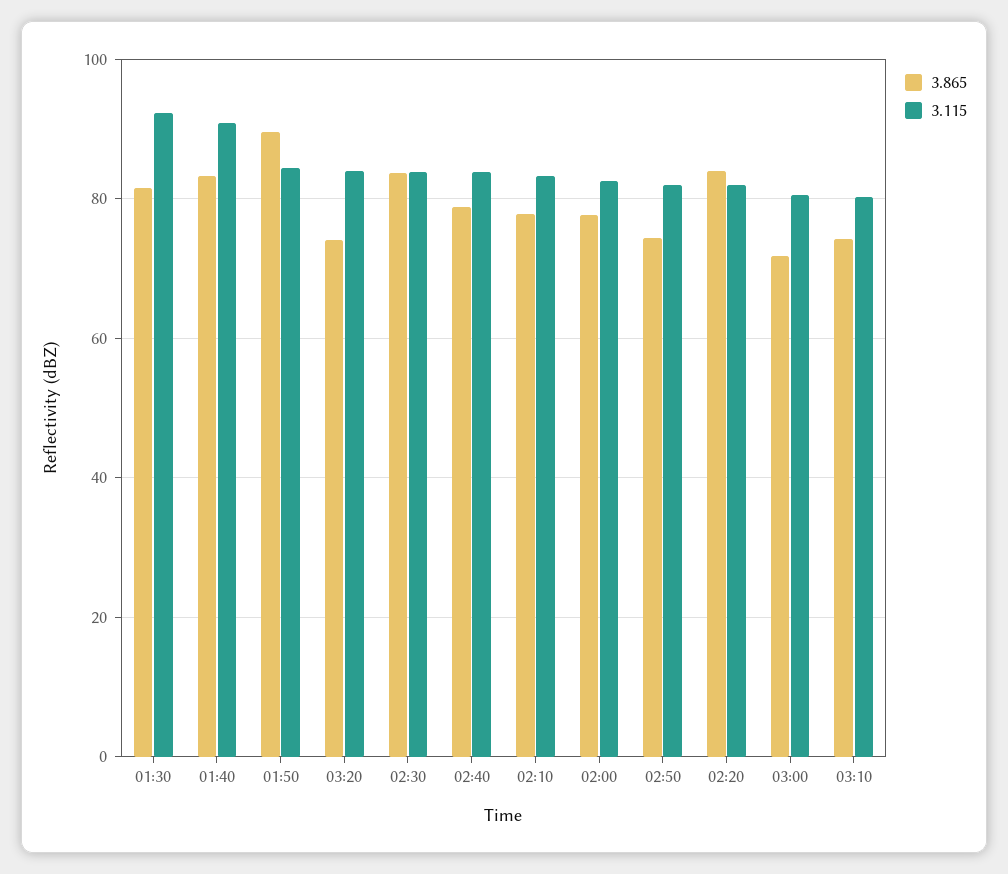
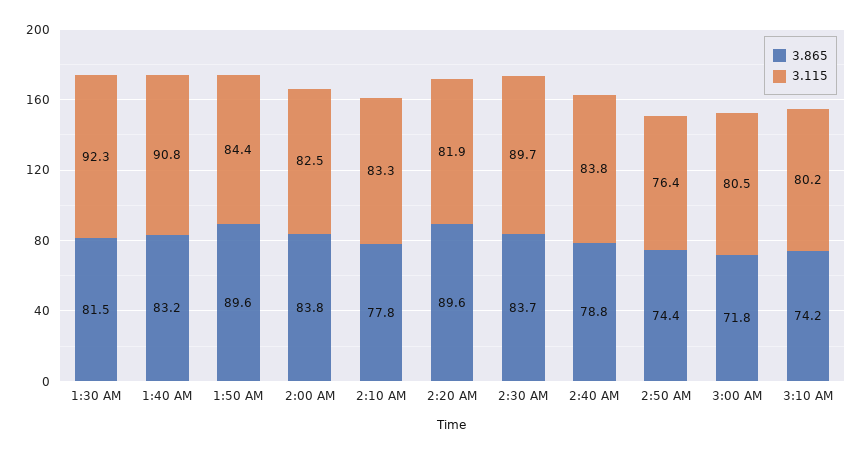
3.865, 03:20: 74 -> none
3.115, 03:20: 84 -> none
3.115, 02:30: 84 -> 89.7
3.865, 02:00: 78 -> 83.8
3.115, 02:50: 82 -> 76.4
3.865, 02:20: 84 -> 89.6

